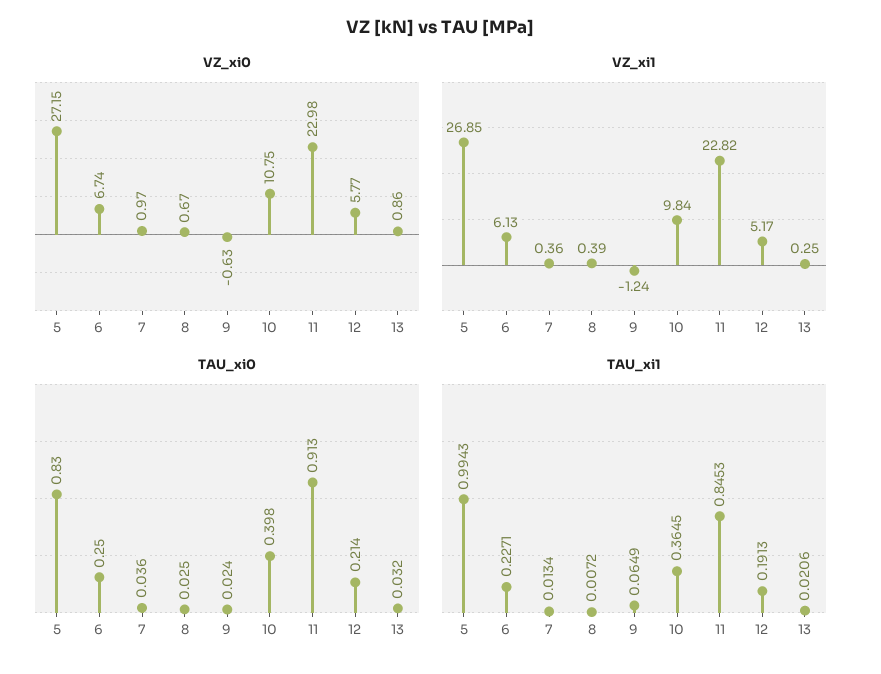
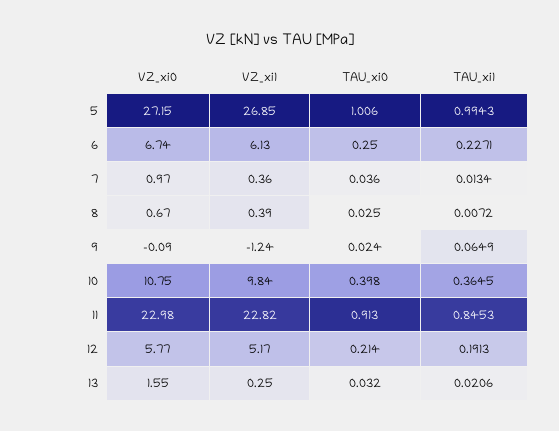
VZ_xi0, 9: -0.63 -> -0.09
VZ_xi0, 13: 0.86 -> 1.55
TAU_xi0, 5: 0.83 -> 1.006

